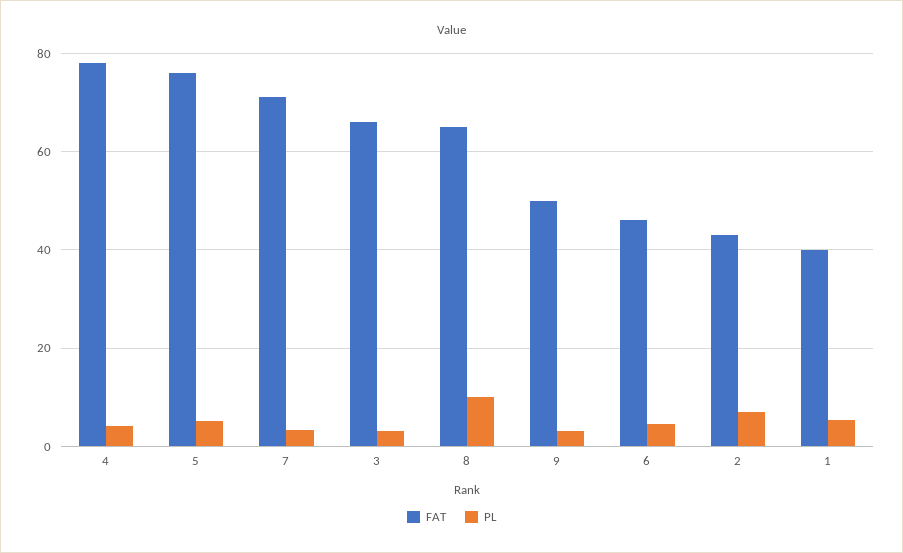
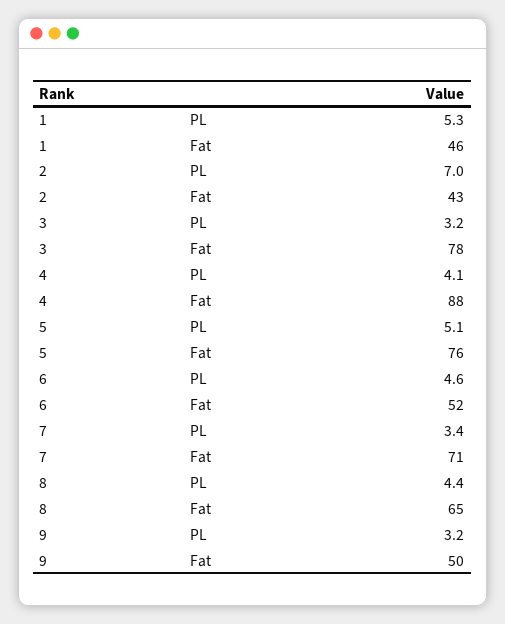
FAT, 4: 78 -> 88
FAT, 3: 66 -> 78
PL, 8: 10 -> 4.4
FAT, 6: 46 -> 52
FAT, 1: 40 -> 46

